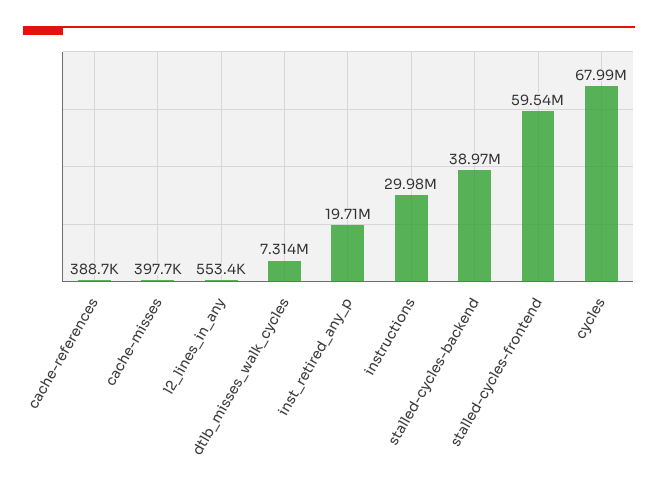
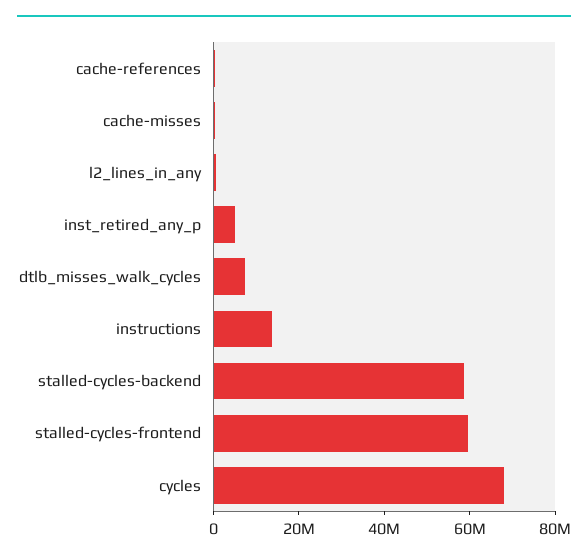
inst_retired_any_p: 19710000 -> 5000000
instructions: 29980000 -> 15000000
stalled-cycles-backend: 38970000 -> 60000000

